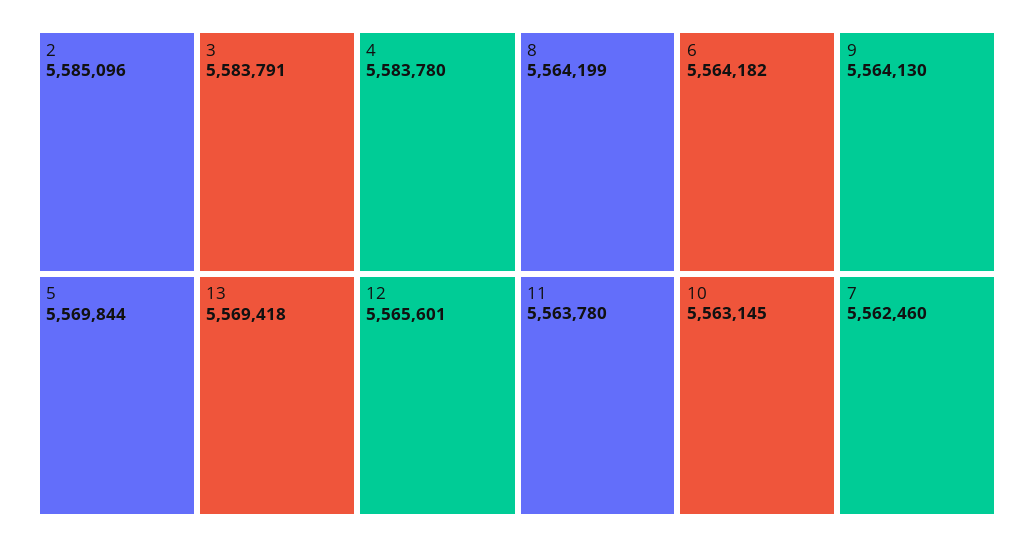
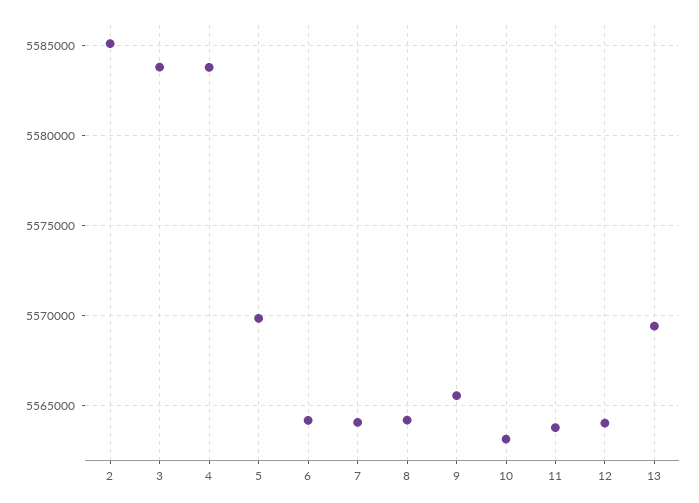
12: 5565601 -> 5564000
9: 5564130 -> 5565500
7: 5562460 -> 5564000

